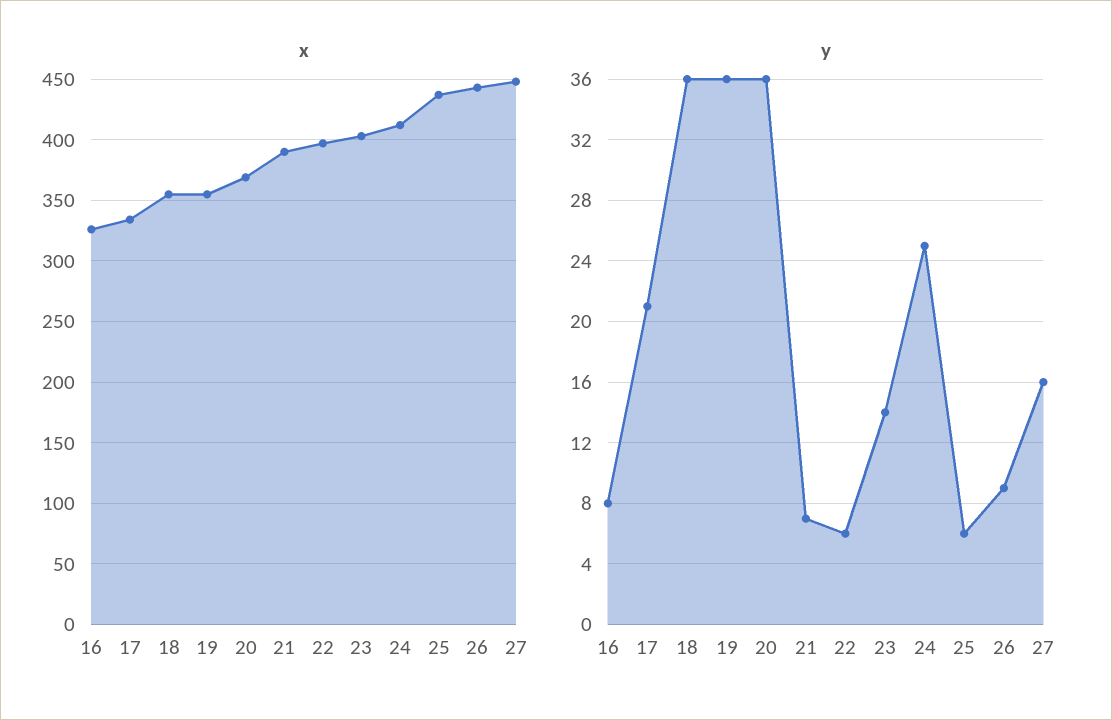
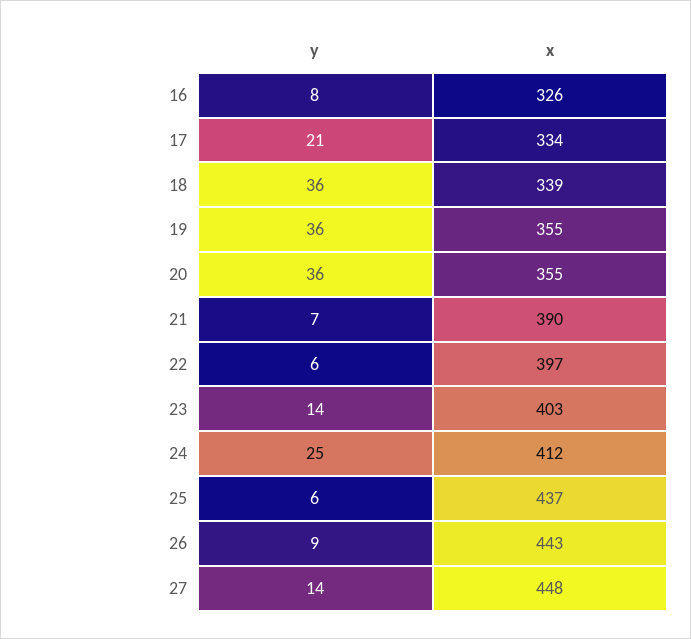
x, 18: 355 -> 339
x, 20: 370 -> 355
y, 27: 16 -> 14

